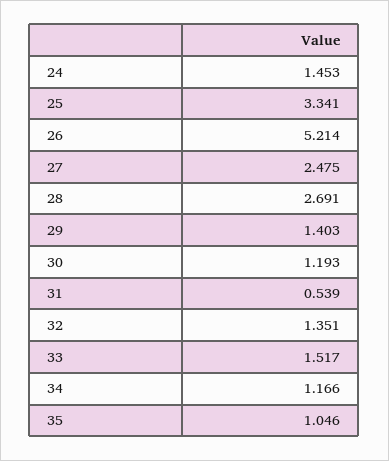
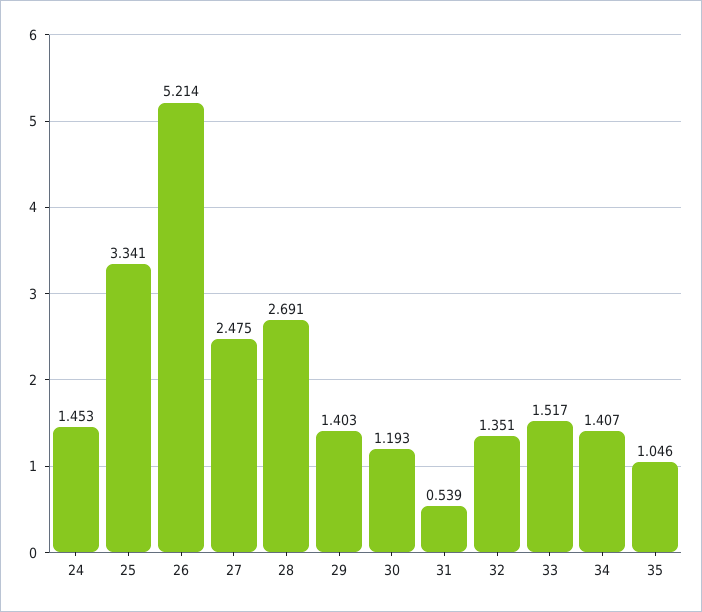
34: 1.166 -> 1.407

